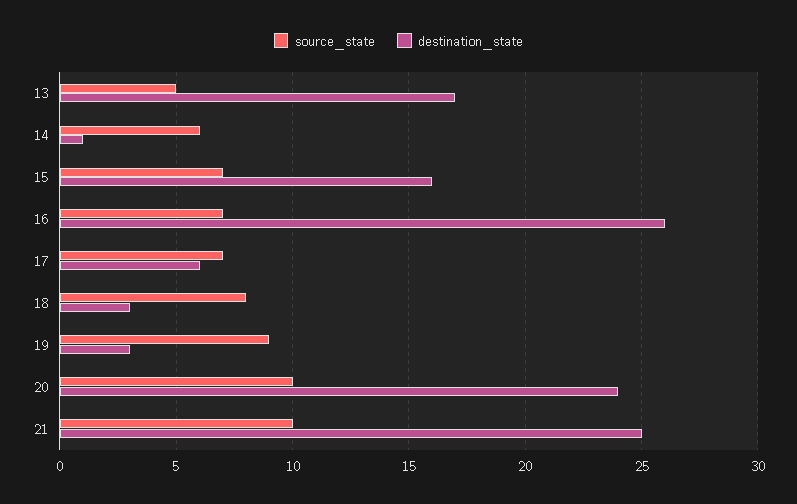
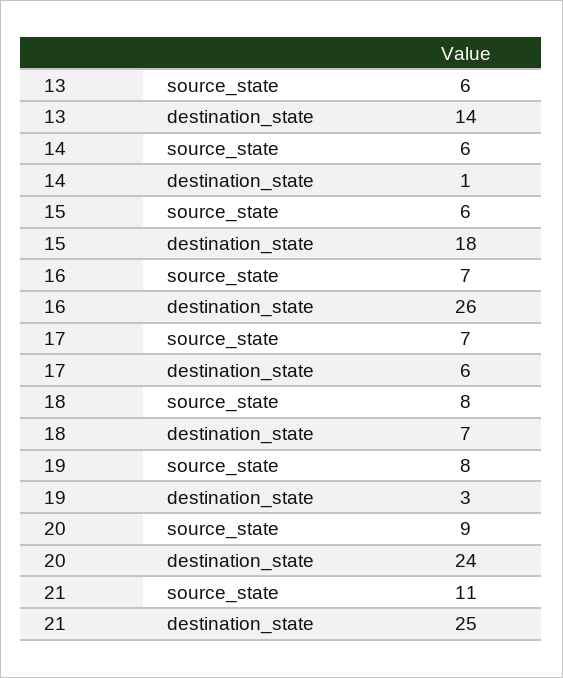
source_state, 13: 5 -> 6
destination_state, 13: 17 -> 14
source_state, 15: 7 -> 6
destination_state, 15: 16 -> 18
destination_state, 18: 3 -> 7
source_state, 19: 9 -> 8
source_state, 20: 10 -> 9
source_state, 21: 10 -> 11

